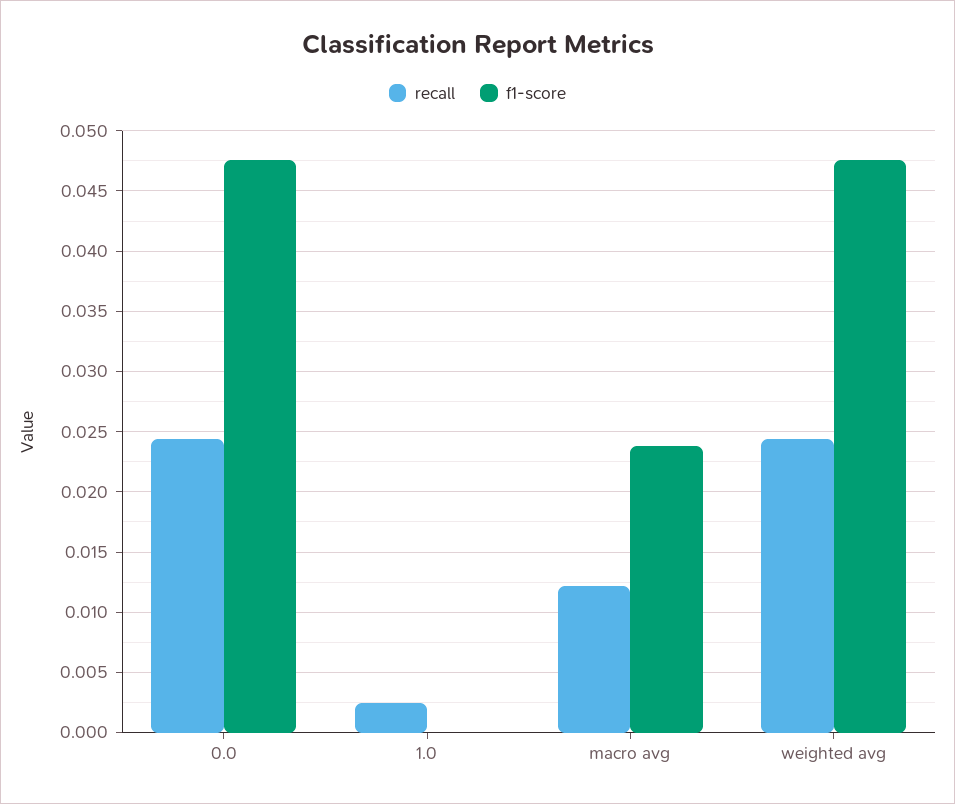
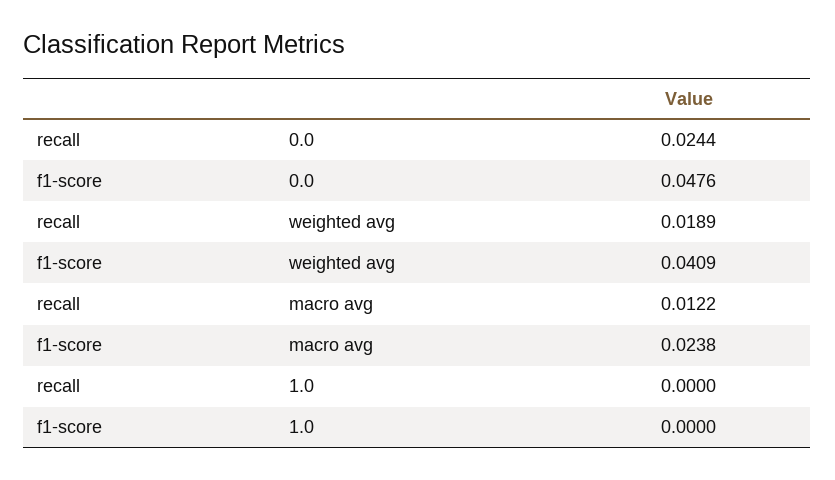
recall, 1.0: 0.0025 -> 0
recall, weighted avg: 0.0245 -> 0.0189
f1-score, weighted avg: 0.0475 -> 0.0409

